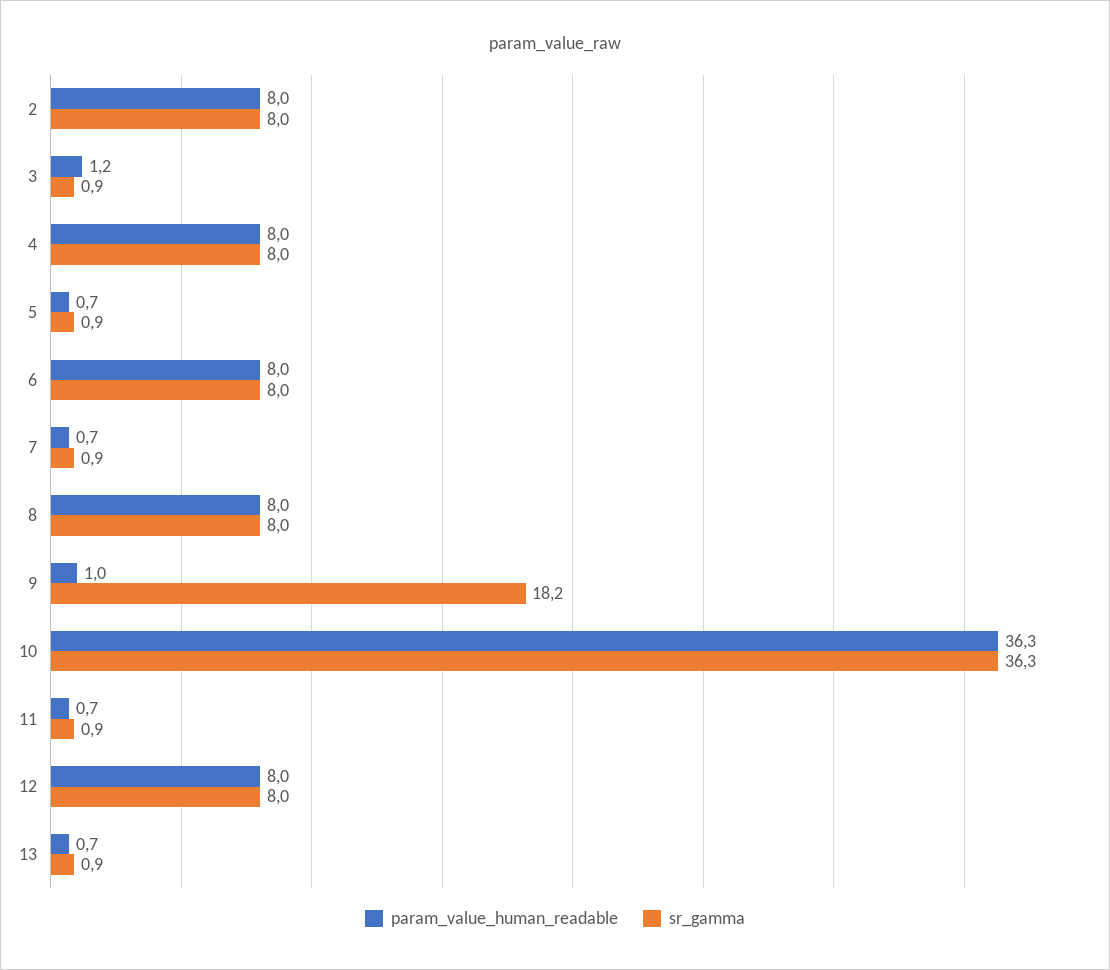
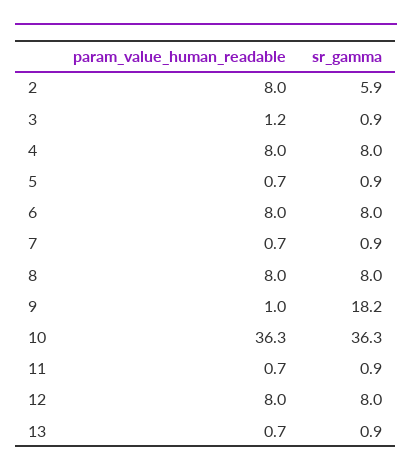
sr_gamma, 2: 8 -> 5.9

